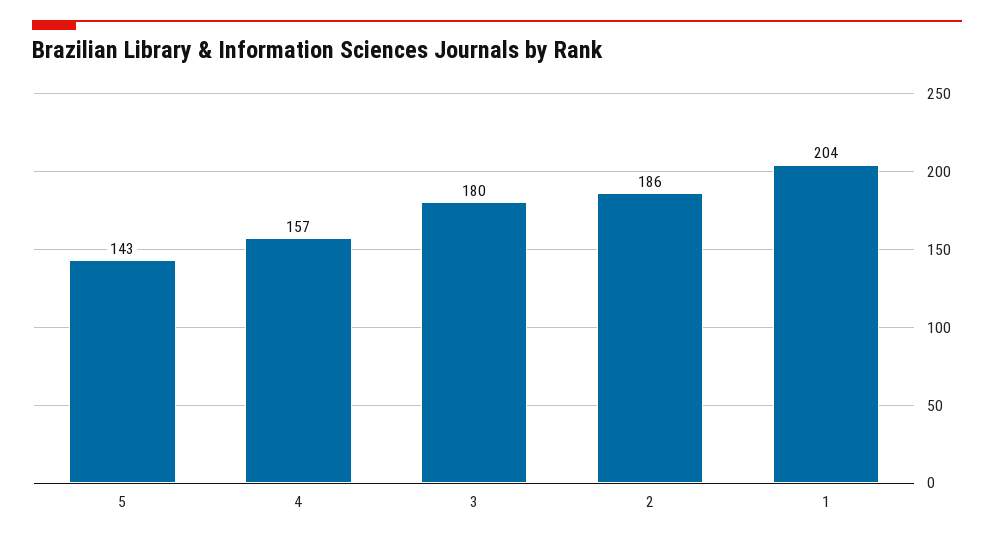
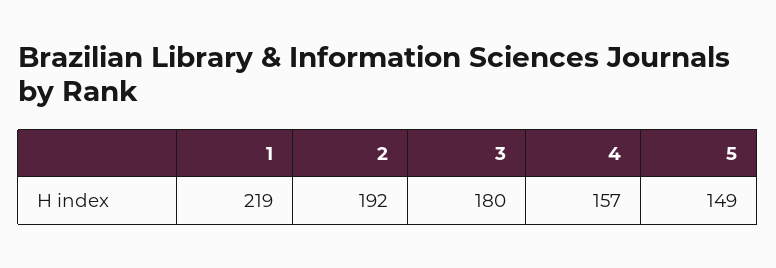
5: 143 -> 149
2: 186 -> 192
1: 204 -> 219

